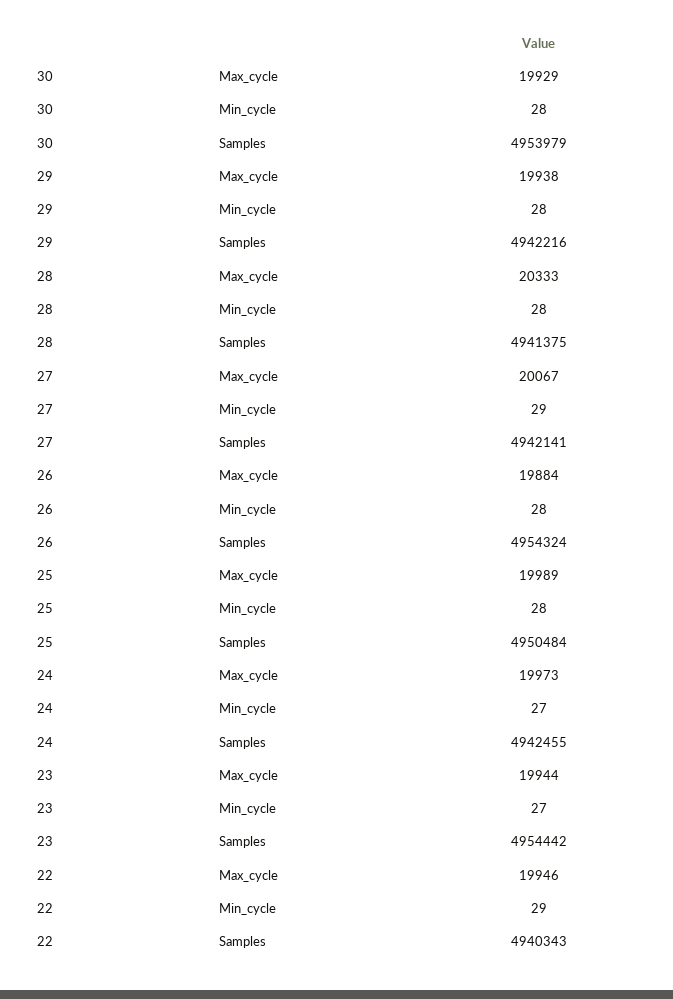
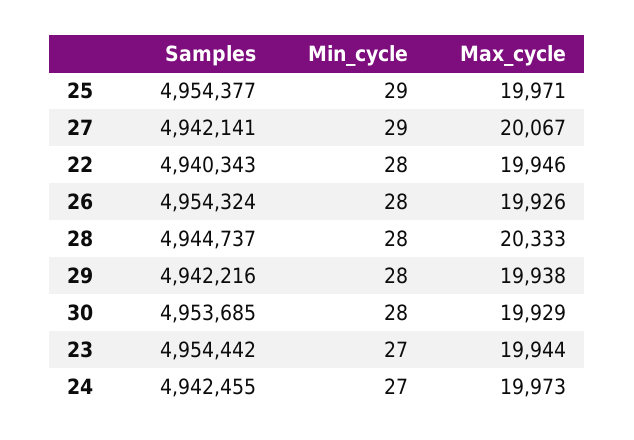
30, Samples: 4953979 -> 4953685
28, Samples: 4941375 -> 4944737
26, Max_cycle: 19884 -> 19926
25, Max_cycle: 19989 -> 19971
25, Min_cycle: 28 -> 29
25, Samples: 4950484 -> 4954377
22, Min_cycle: 29 -> 28

